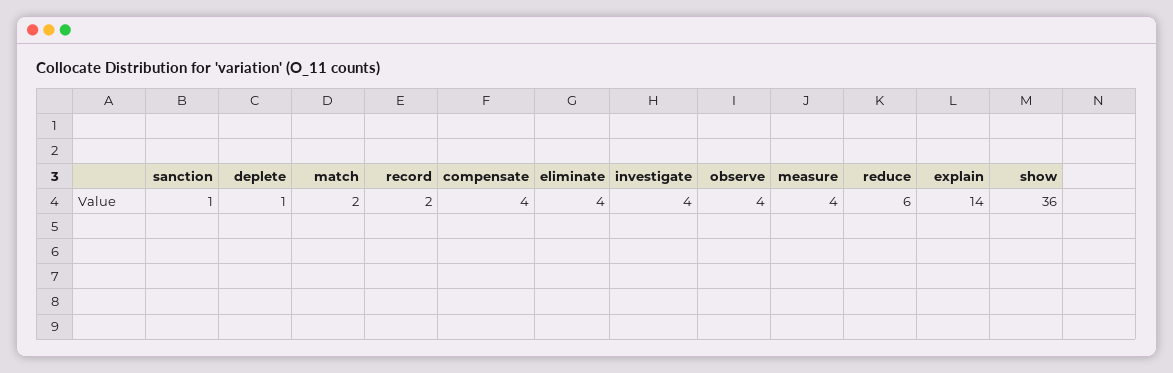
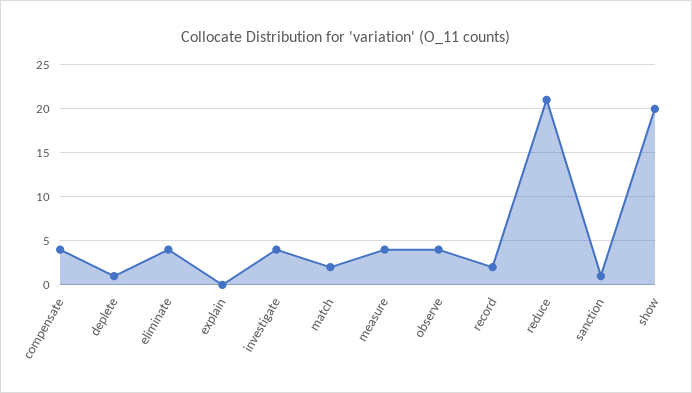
reduce: 6 -> 21
explain: 14 -> 0
show: 36 -> 20

